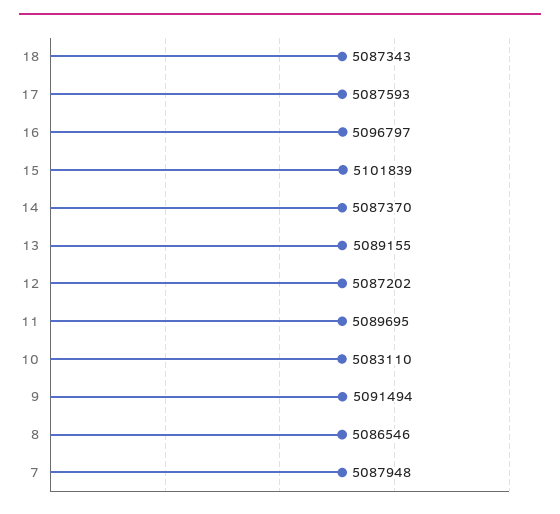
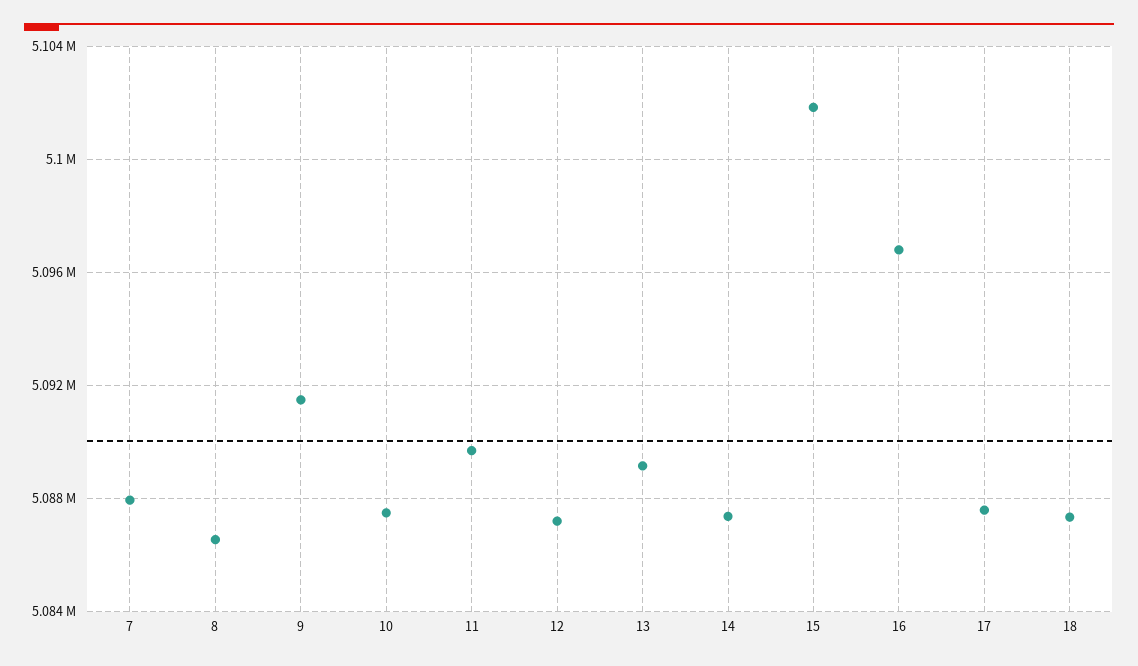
10: 5083110 -> 5087500

